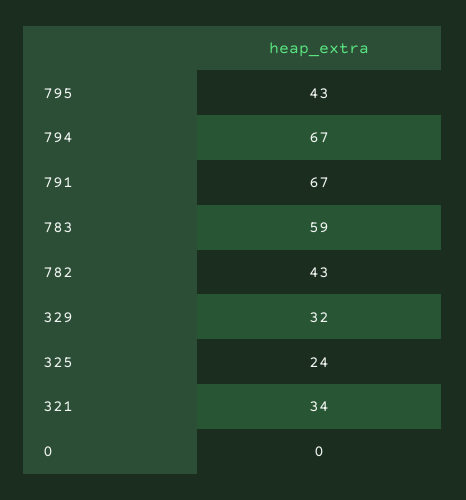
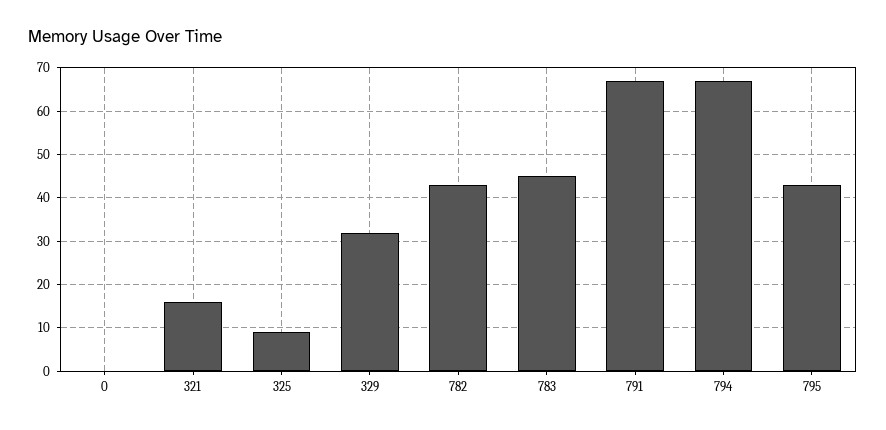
783: 59 -> 45
325: 24 -> 10
321: 34 -> 15

